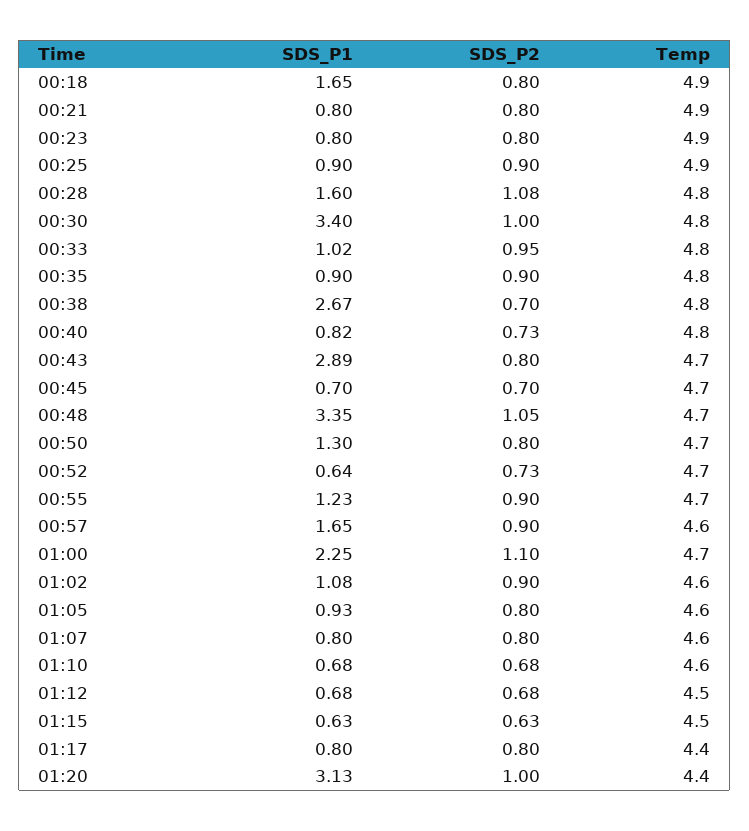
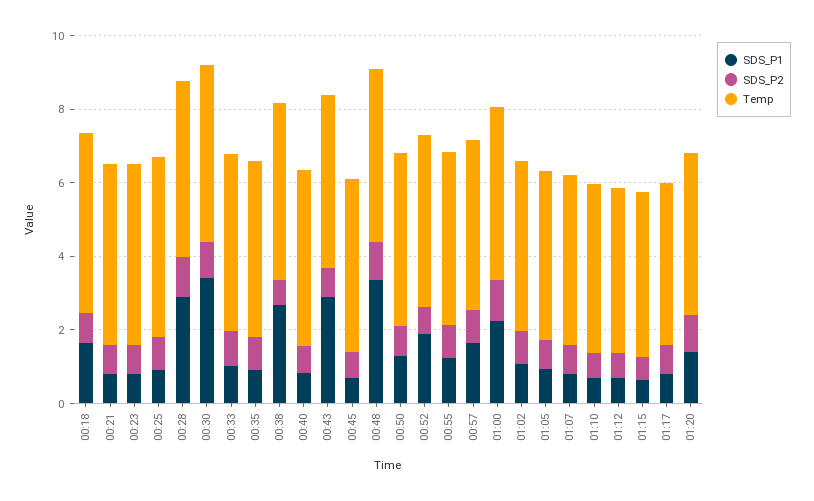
SDS_P1, 00:28: 1.6 -> 3
SDS_P1, 00:52: 0.64 -> 2
SDS_P1, 01:20: 3.13 -> 1.5

